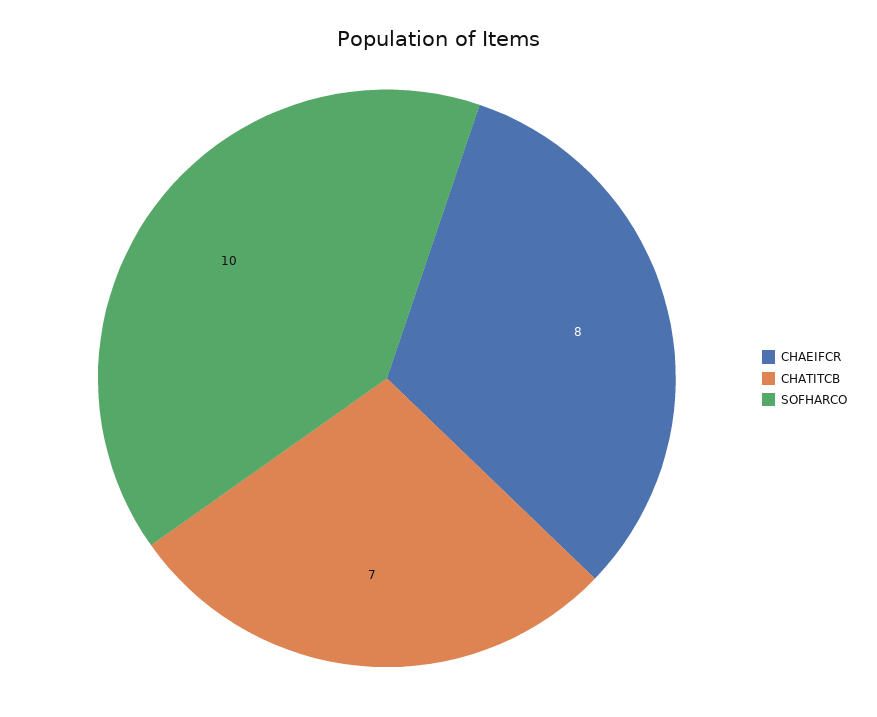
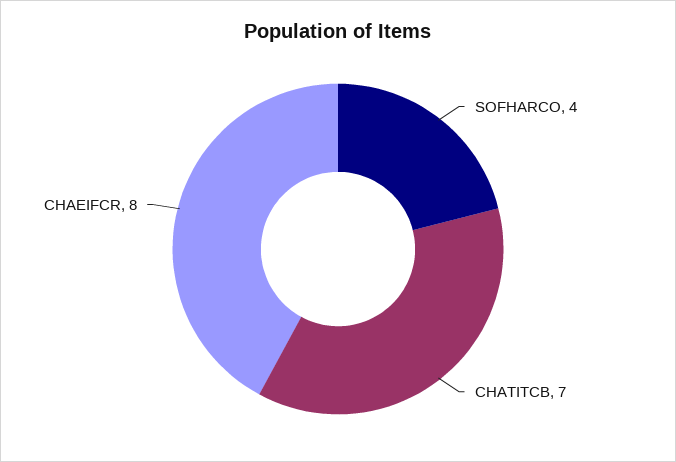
SOFHARCO: 10 -> 4

